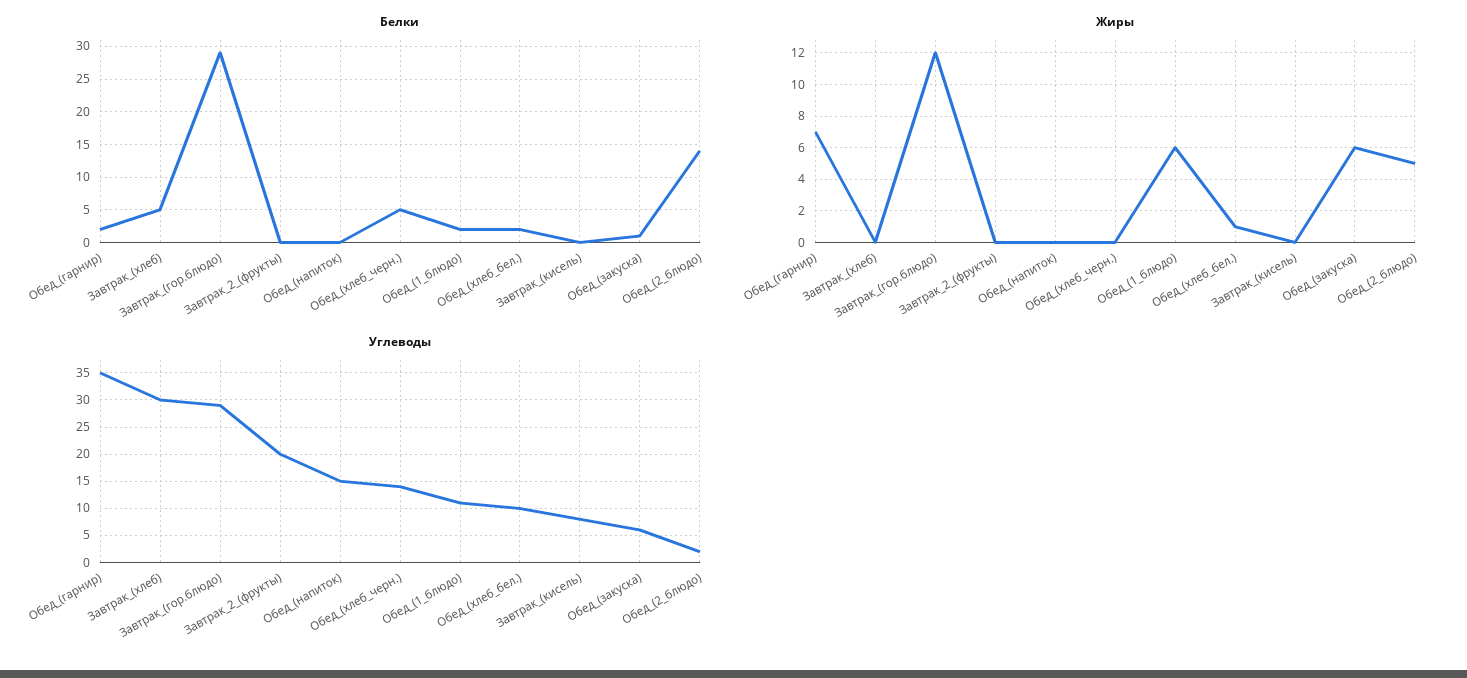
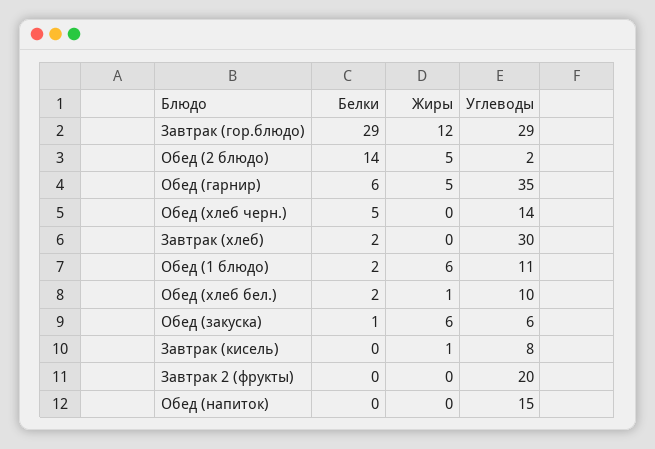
Белки, Обед_(гарнир): 2 -> 6
Белки, Завтрак_(хлеб): 5 -> 2
Жиры, Обед_(гарнир): 7 -> 5
Жиры, Завтрак_(кисель): 0 -> 1

